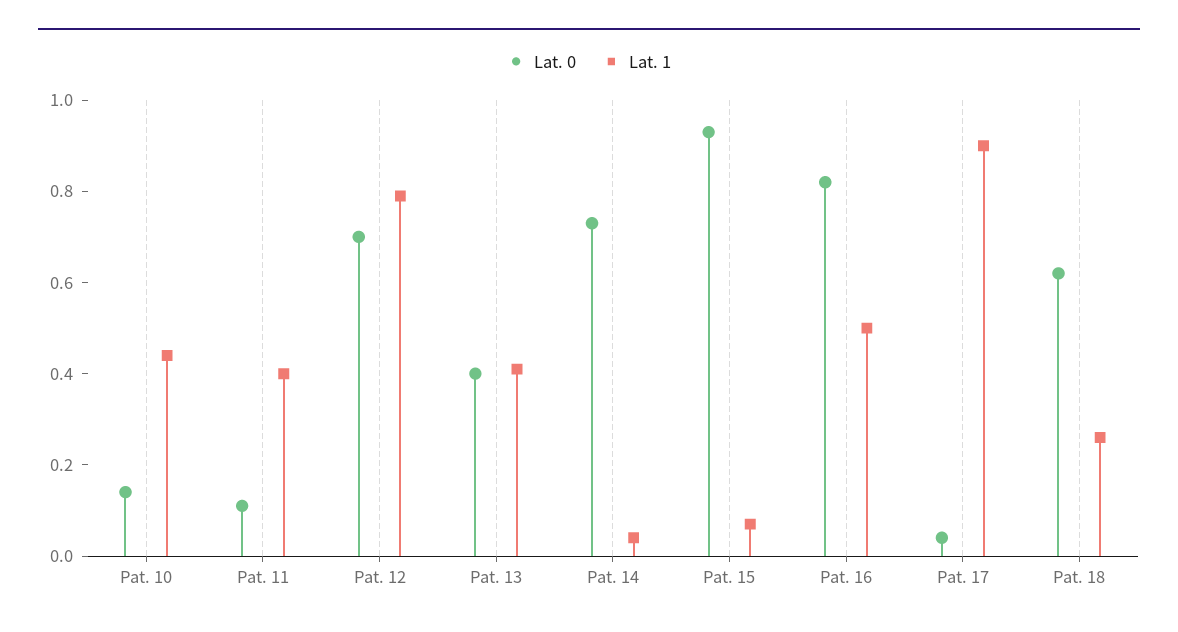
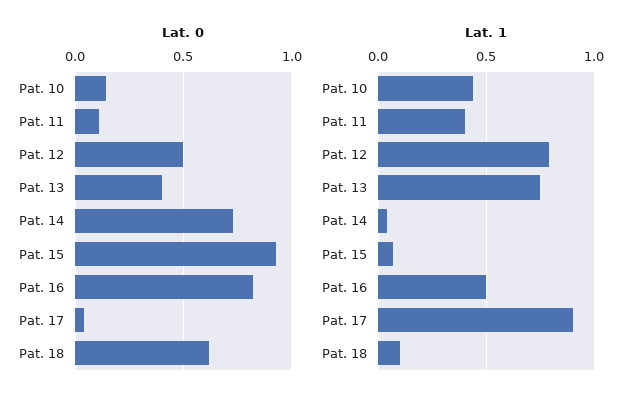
Lat. 0, Pat. 12: 0.7 -> 0.5
Lat. 1, Pat. 13: 0.4 -> 0.75
Lat. 1, Pat. 18: 0.25 -> 0.1

